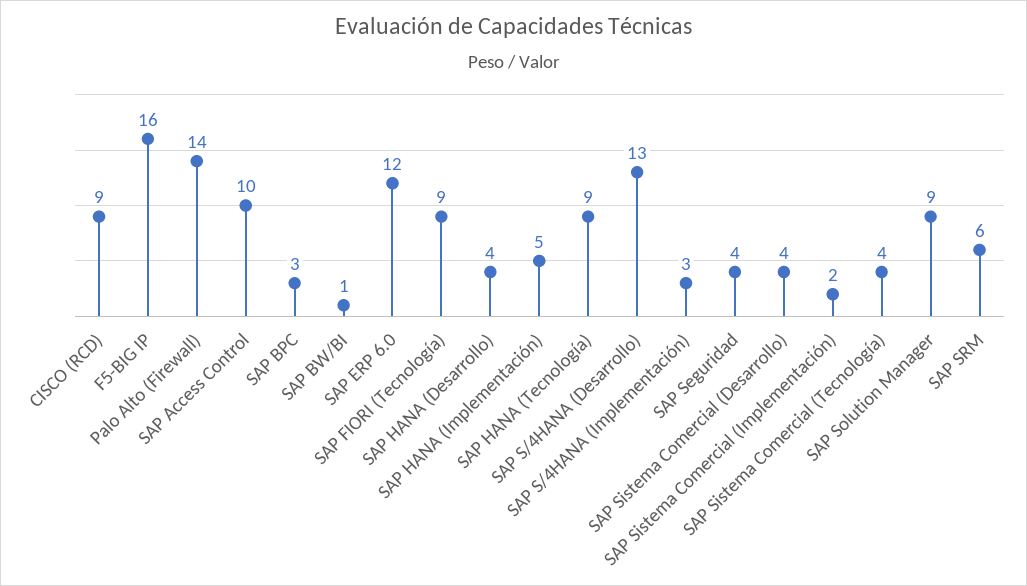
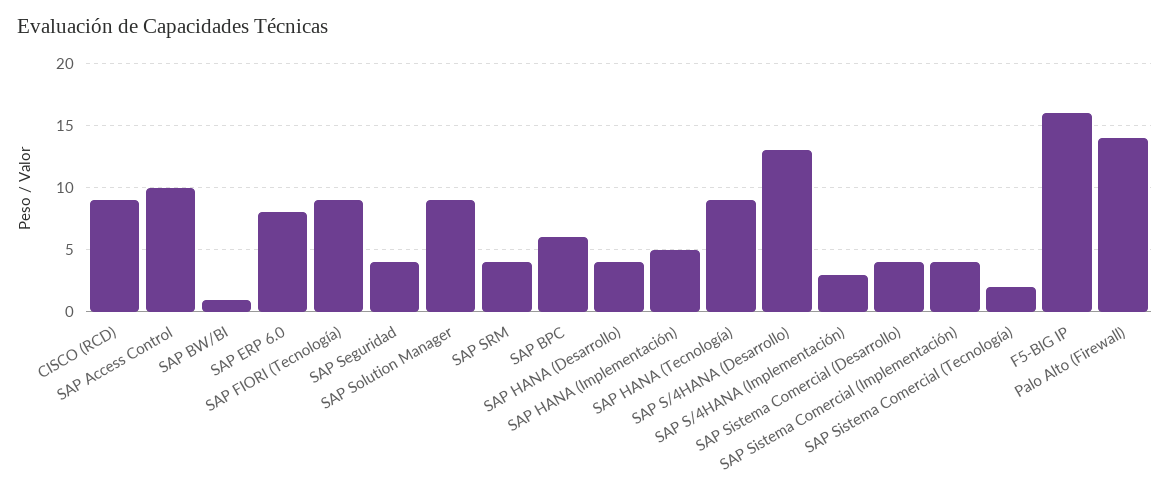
SAP BPC: 3 -> 6
SAP ERP 6.0: 12 -> 8
SAP Sistema Comercial (Implementación): 2 -> 4
SAP Sistema Comercial (Tecnología): 4 -> 2
SAP SRM: 6 -> 4

